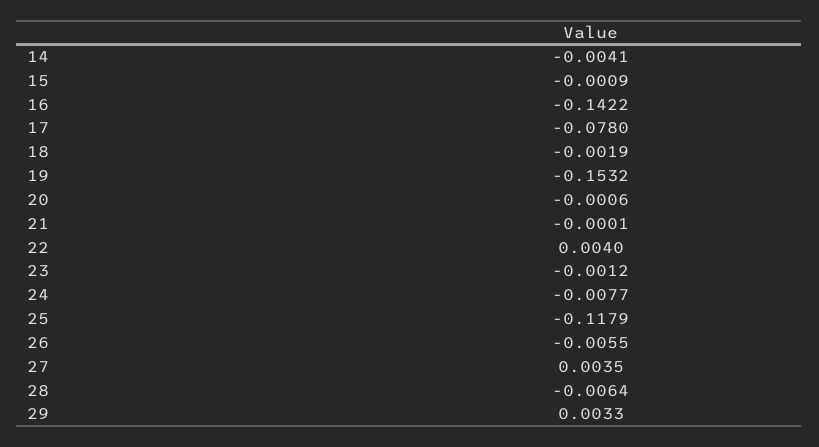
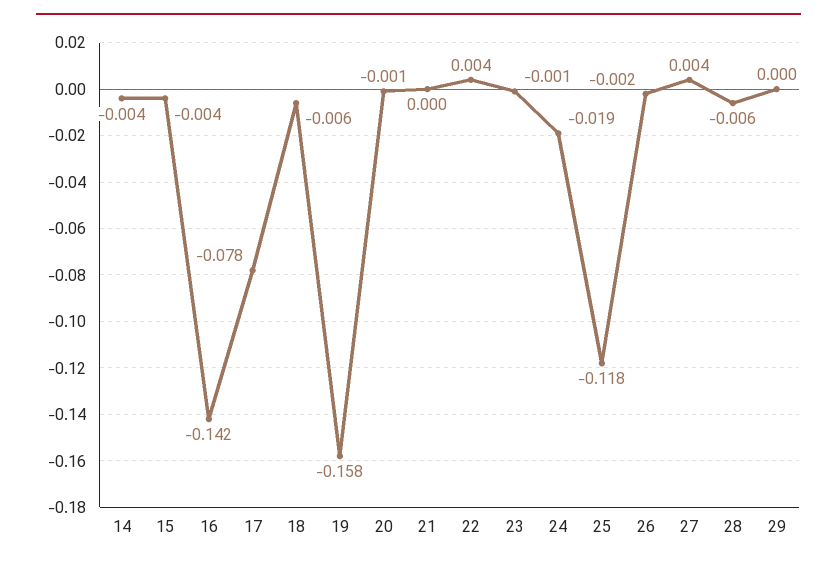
15: -0.0009 -> -0.004
18: -0.0019 -> -0.006
19: -0.1532 -> -0.158
24: -0.0077 -> -0.019
26: -0.0055 -> -0.002
29: 0.0033 -> 0

